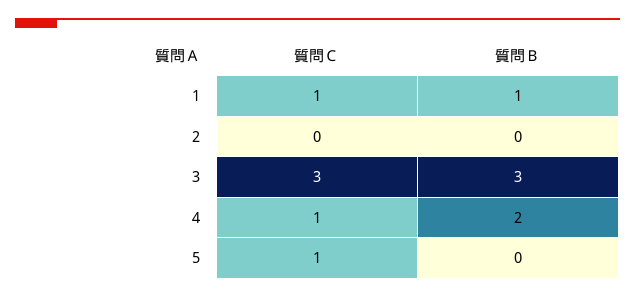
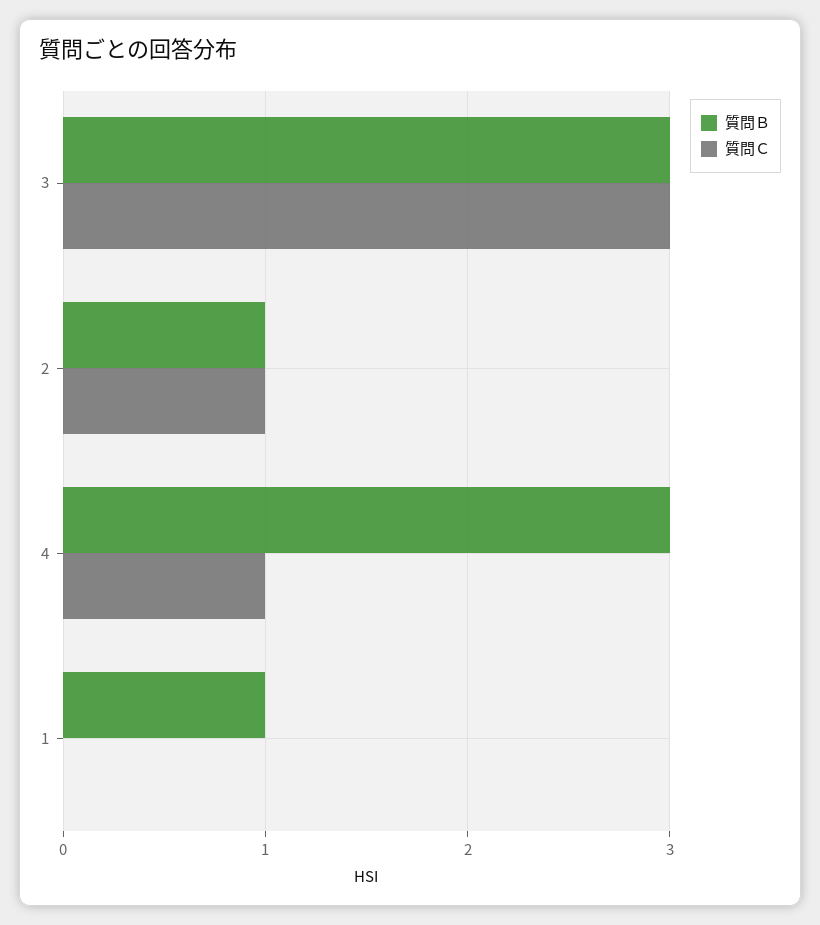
質問Ｃ, 1: 1 -> 0
質問Ｃ, 2: 0 -> 1
質問Ｂ, 2: 0 -> 1
質問Ｂ, 4: 2 -> 3
質問Ｃ, 5: 1 -> none
質問Ｂ, 5: 0 -> none

